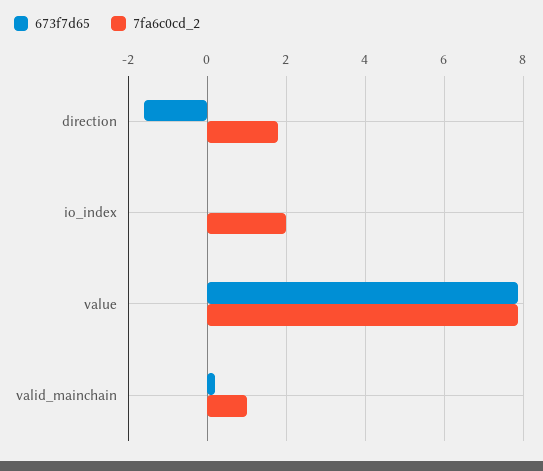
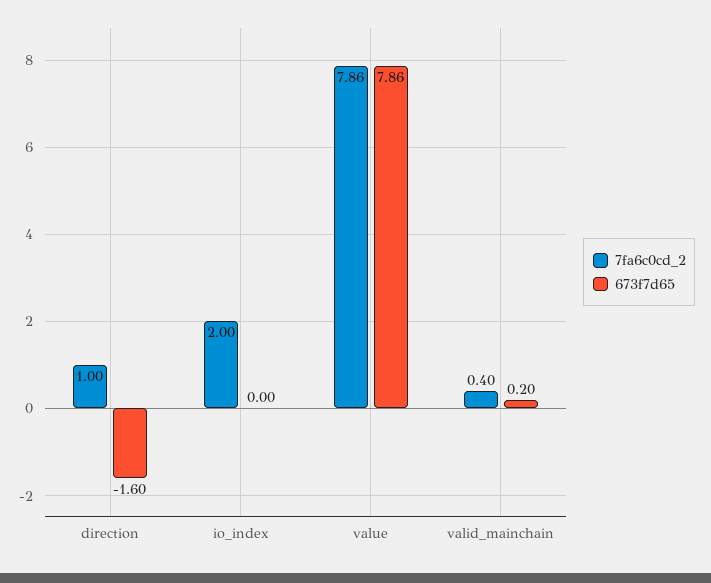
7fa6c0cd_2, direction: 1.8 -> 1
7fa6c0cd_2, valid_mainchain: 1 -> 0.4

